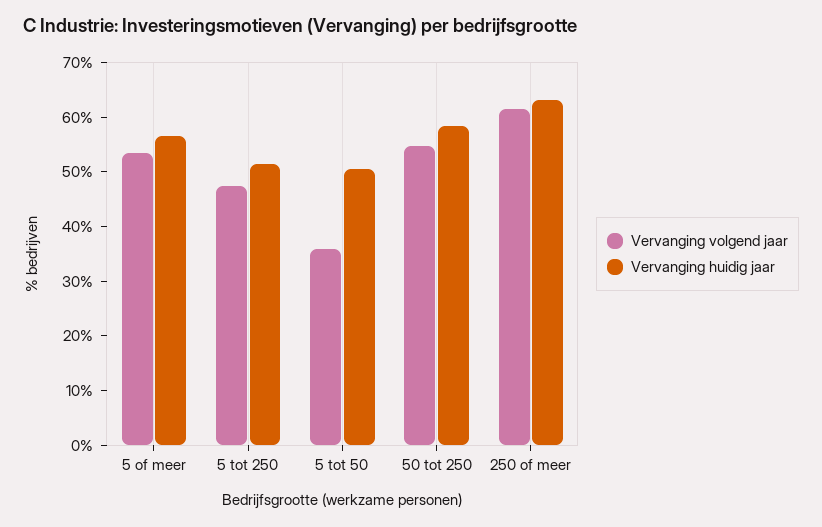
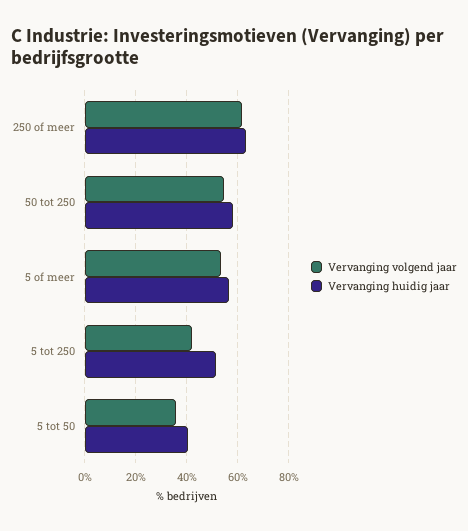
Vervanging volgend jaar, 5 tot 250: 48 -> 42.5
Vervanging huidig jaar, 5 tot 50: 50 -> 40

